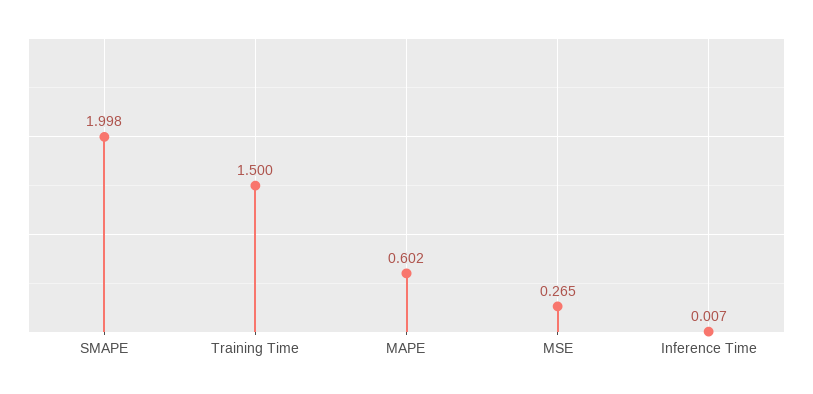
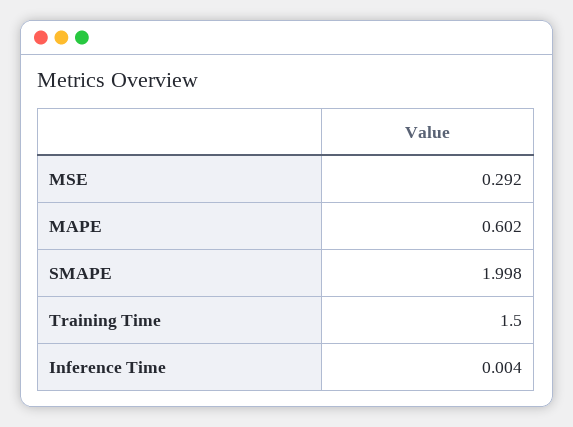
MSE: 0.265 -> 0.292
Inference Time: 0.007 -> 0.004

